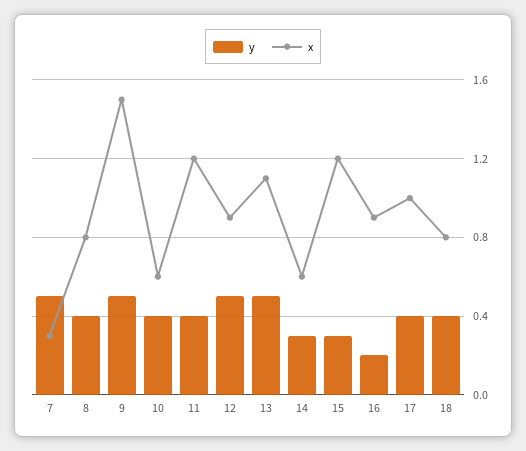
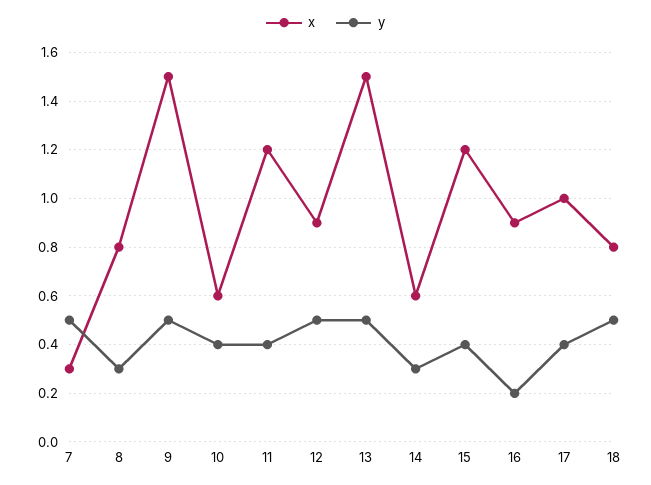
y, 8: 0.4 -> 0.3
x, 13: 1.1 -> 1.5
y, 15: 0.3 -> 0.4
y, 18: 0.4 -> 0.5

